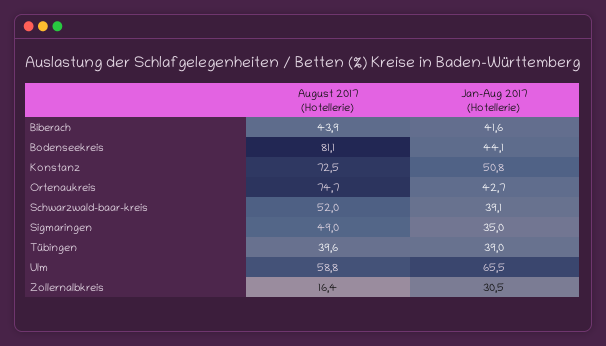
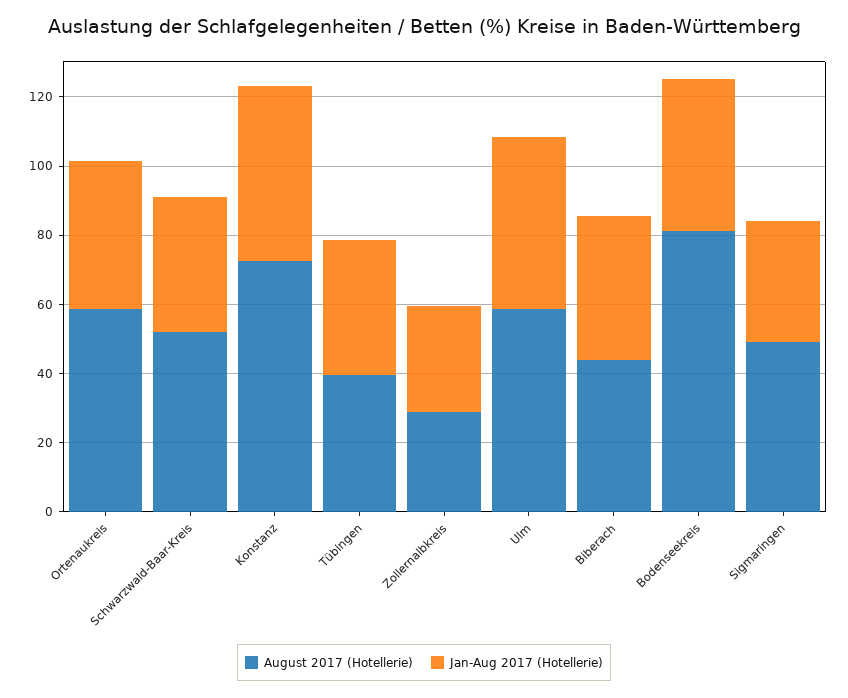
August 2017 (Hotellerie), Ortenaukreis: 74.7 -> 60
Jan-Aug 2017 (Hotellerie), Ulm: 65.5 -> 50
August 2017 (Hotellerie), Zollernalbkreis: 16.4 -> 30

